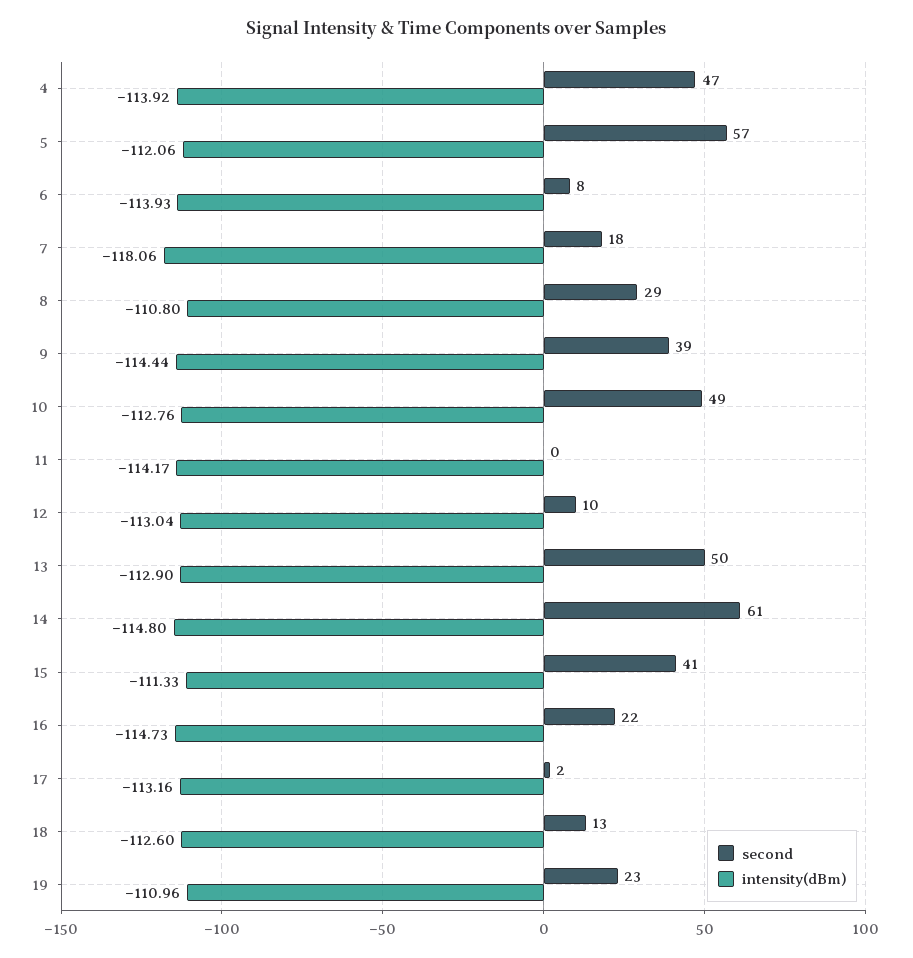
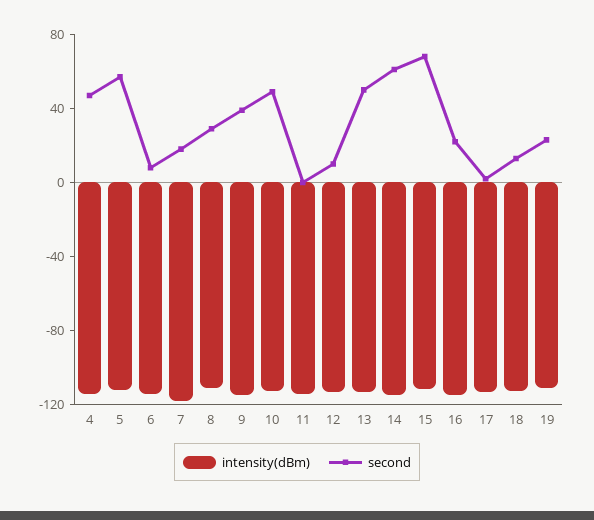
second, 15: 41 -> 70

